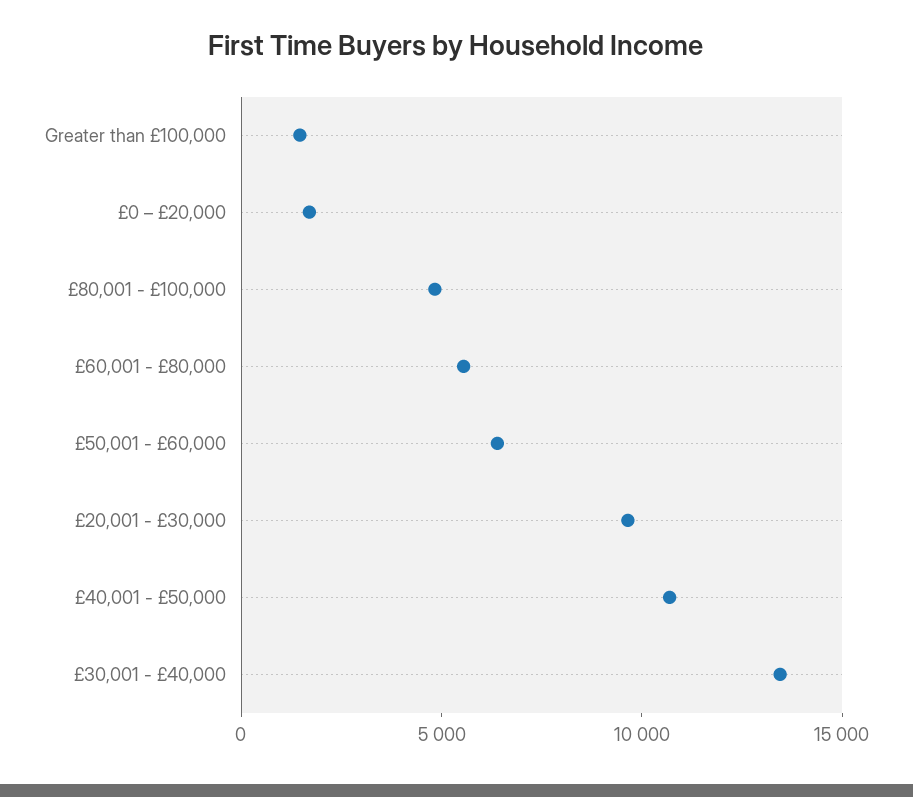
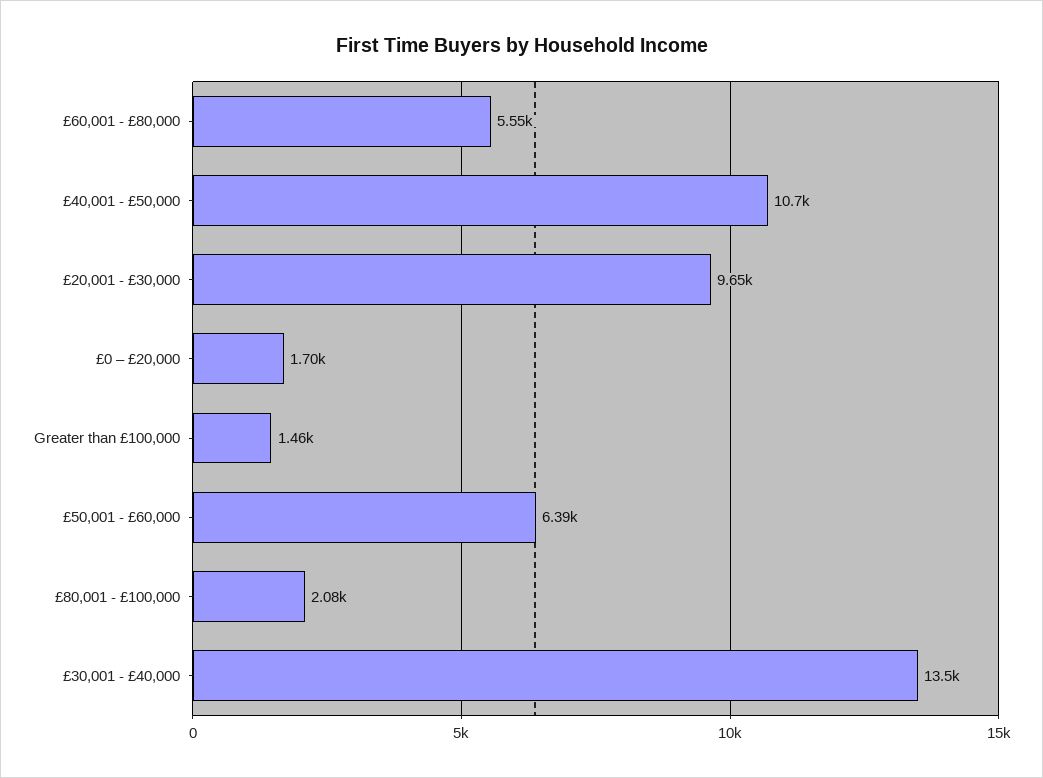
£80,001 - £100,000: 5000 -> 2080

